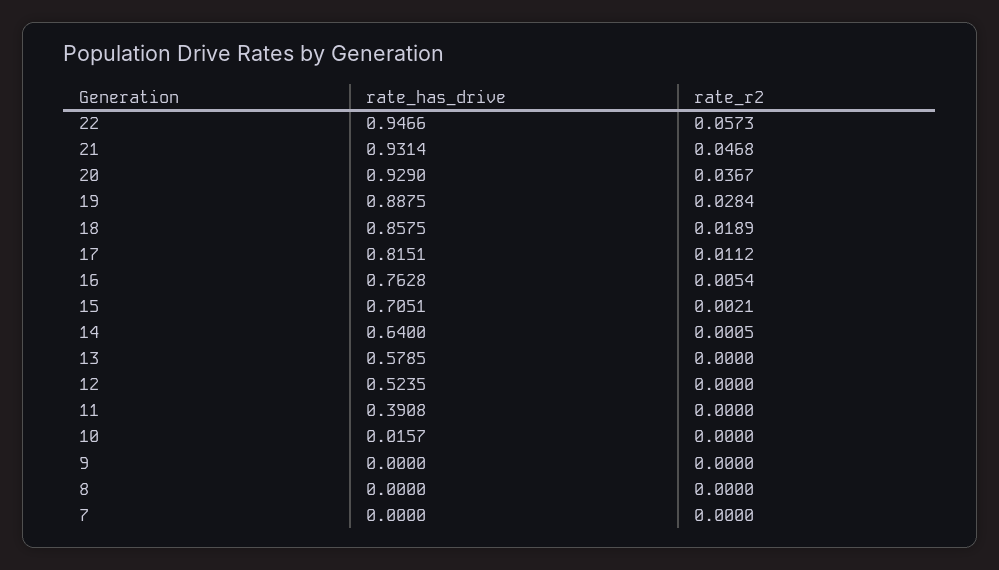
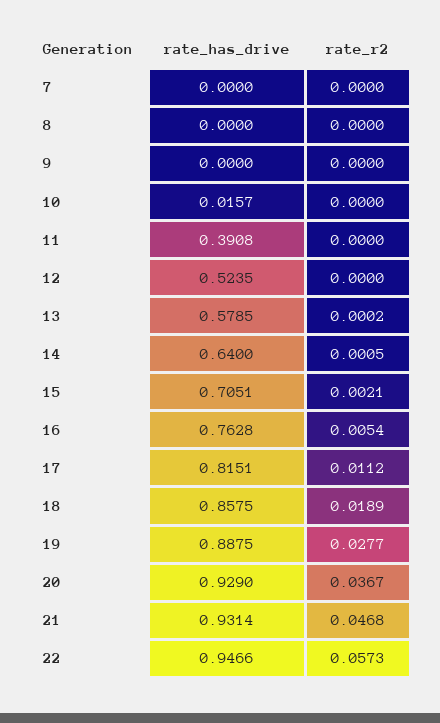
rate_r2, 19: 0.0284 -> 0.0277
rate_r2, 13: 0 -> 0.0002

